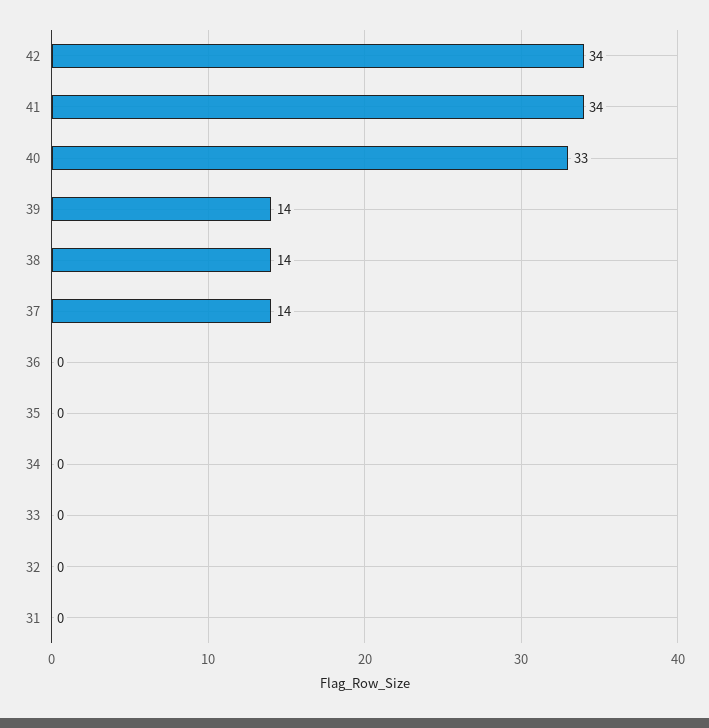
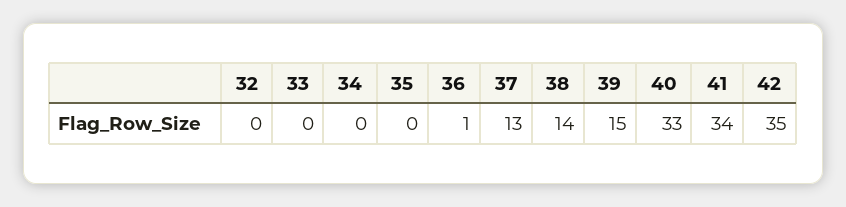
42: 34 -> 35
39: 14 -> 15
37: 14 -> 13
36: 0 -> 1
31: 0 -> none

